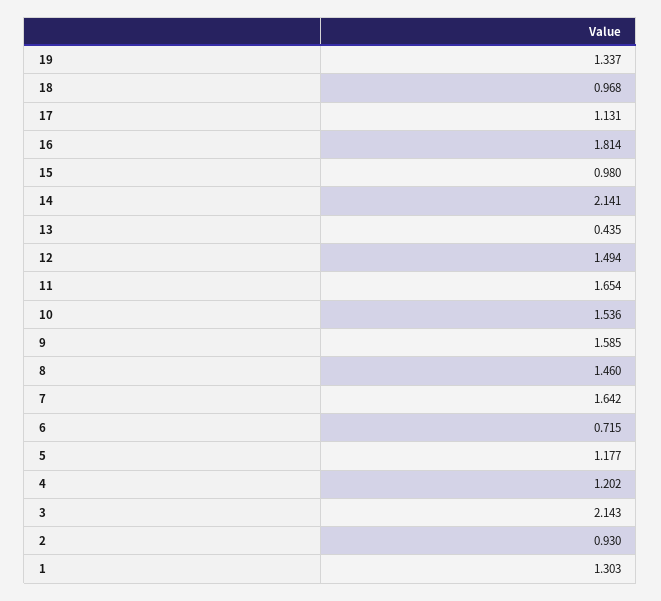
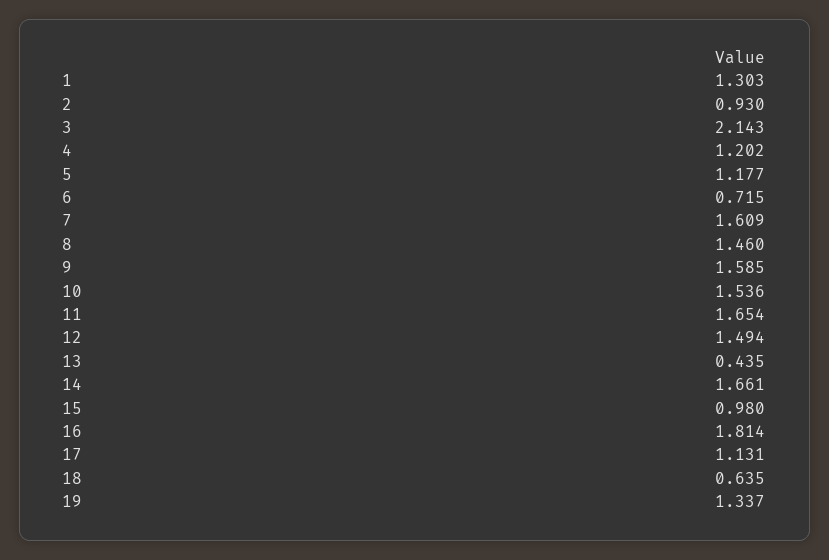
18: 0.968 -> 0.635
14: 2.141 -> 1.661
7: 1.642 -> 1.609

